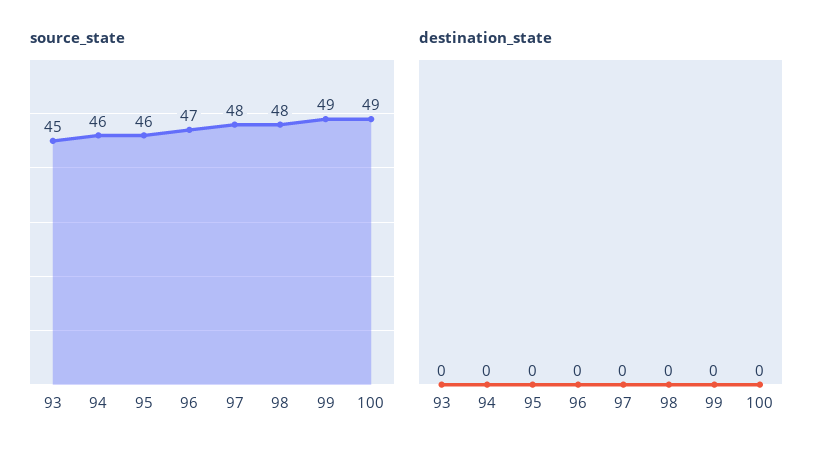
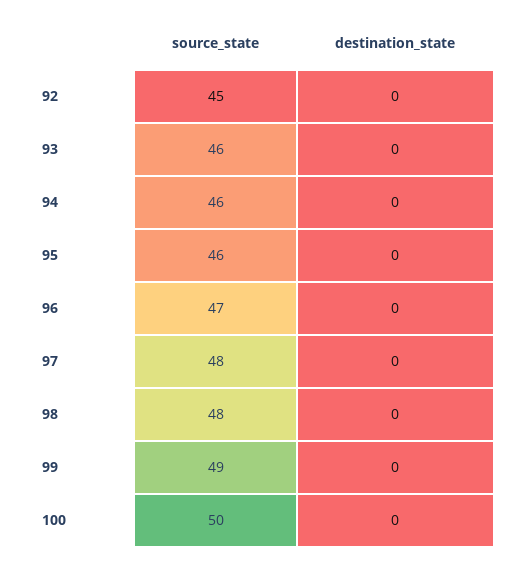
source_state, 93: 45 -> 46
source_state, 100: 49 -> 50
source_state, 92: none -> 45
destination_state, 92: none -> 0

